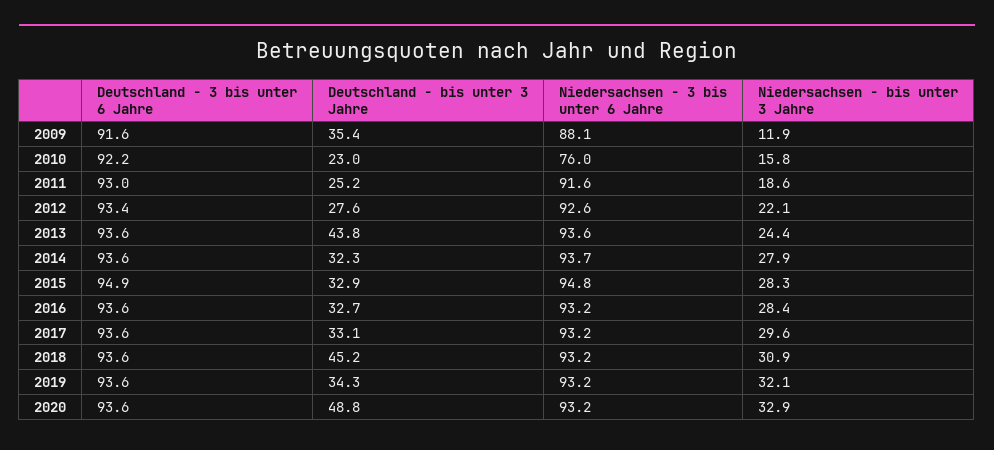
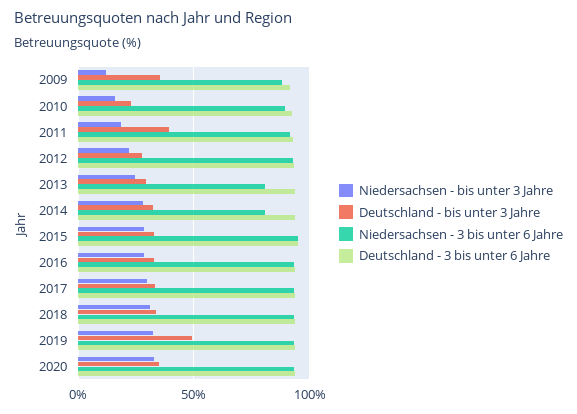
Niedersachsen - 3 bis unter 6 Jahre, 2010: 76 -> 90
Deutschland - bis unter 3 Jahre, 2011: 25.2 -> 40
Deutschland - bis unter 3 Jahre, 2013: 43.8 -> 30
Niedersachsen - 3 bis unter 6 Jahre, 2013: 93.6 -> 80
Niedersachsen - 3 bis unter 6 Jahre, 2014: 93.7 -> 80
Deutschland - bis unter 3 Jahre, 2018: 45.2 -> 35
Deutschland - bis unter 3 Jahre, 2019: 34.3 -> 50
Deutschland - bis unter 3 Jahre, 2020: 48.8 -> 35

